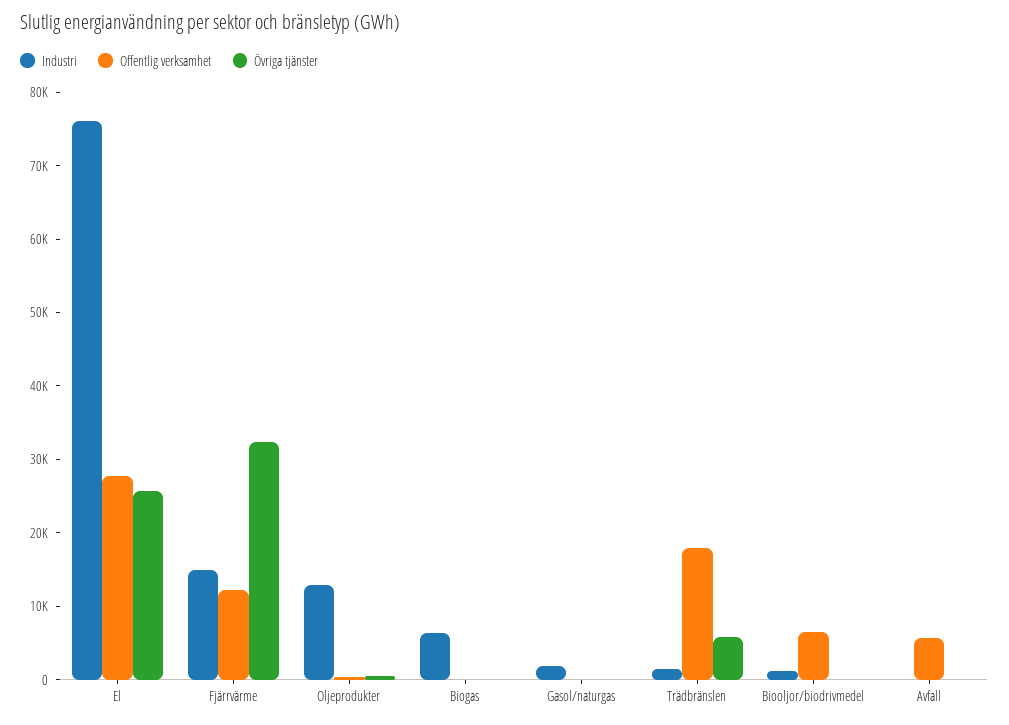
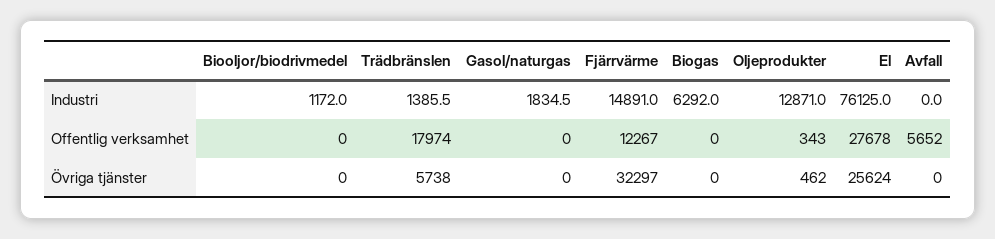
Offentlig verksamhet, Biooljor/biodrivmedel: 6000 -> 0

